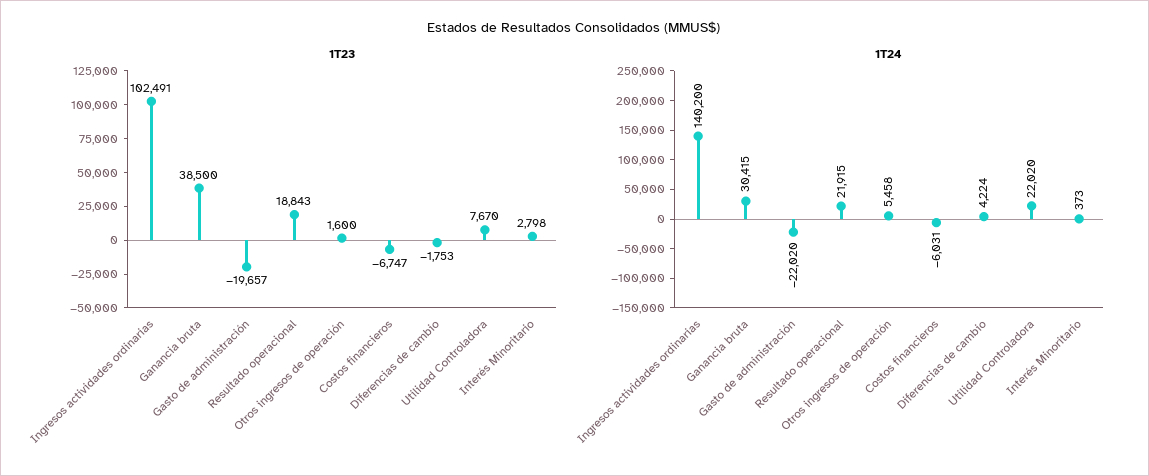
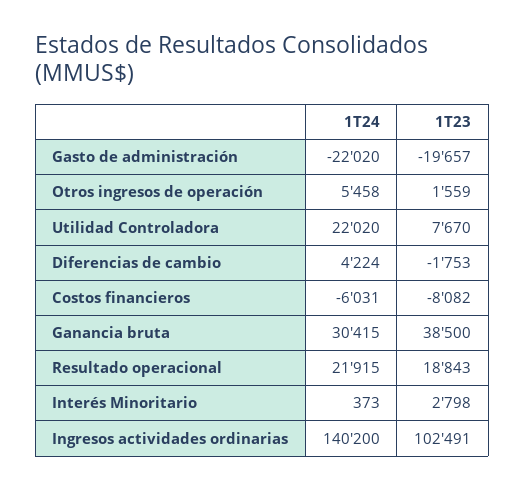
1T23, Otros ingresos de operación: 1600 -> 1559
1T23, Costos financieros: -6747 -> -8082

